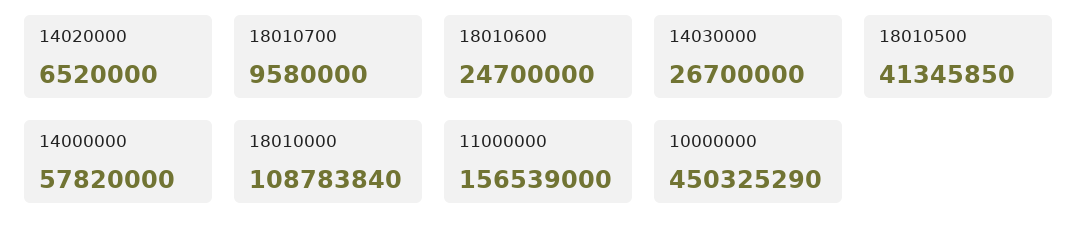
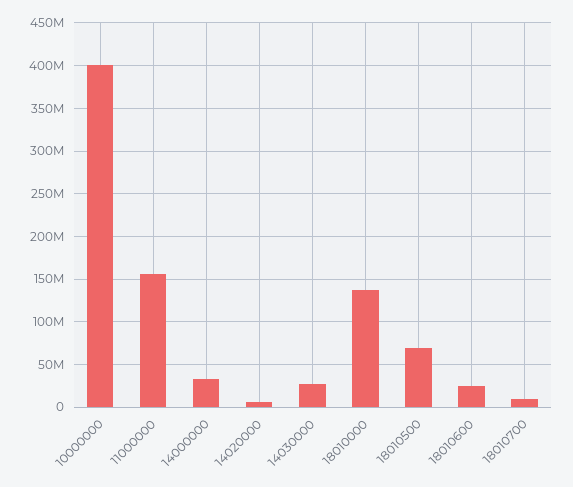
18010500: 41345850 -> 70000000
14000000: 57820000 -> 30000000
18010000: 108783840 -> 140000000
10000000: 450325290 -> 400000000

